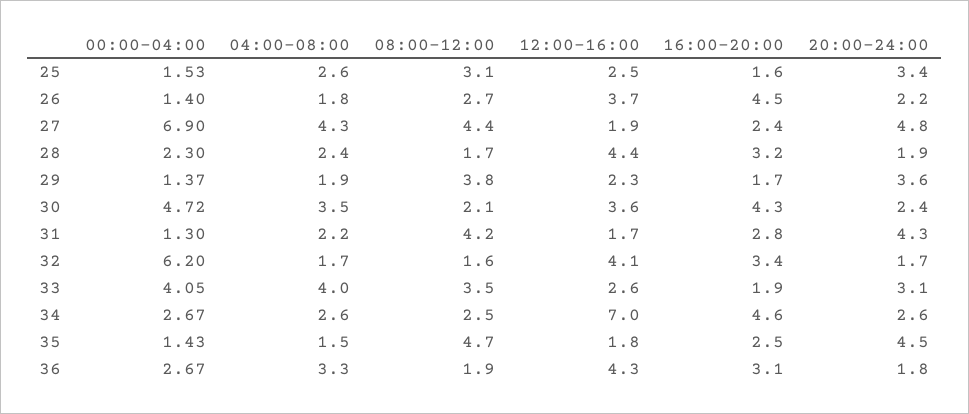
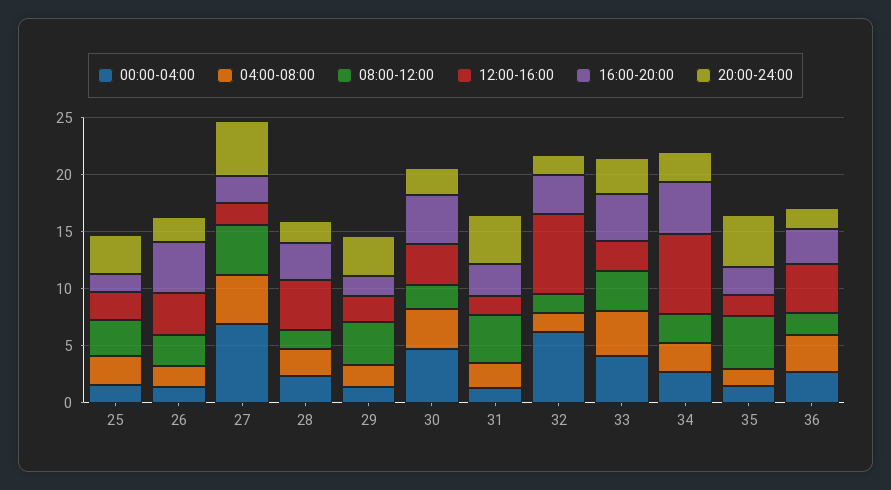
12:00-16:00, 32: 4.1 -> 7
16:00-20:00, 33: 1.9 -> 4

